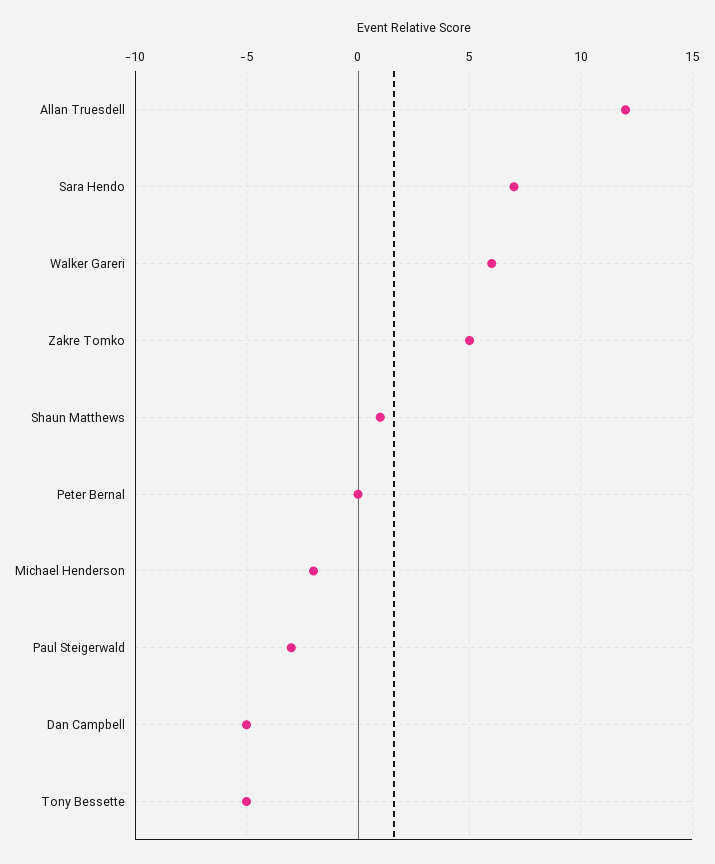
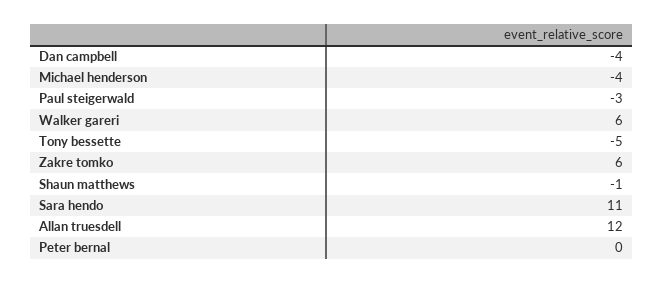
Sara Hendo: 7 -> 11
Zakre Tomko: 5 -> 6
Shaun Matthews: 1 -> -1
Michael Henderson: -2 -> -4
Dan Campbell: -5 -> -4

